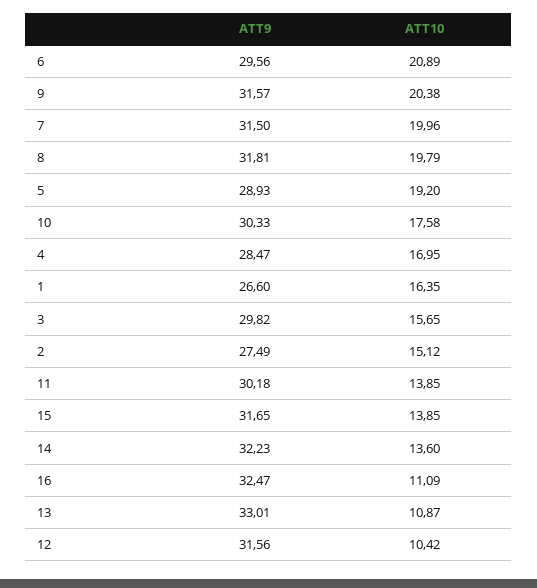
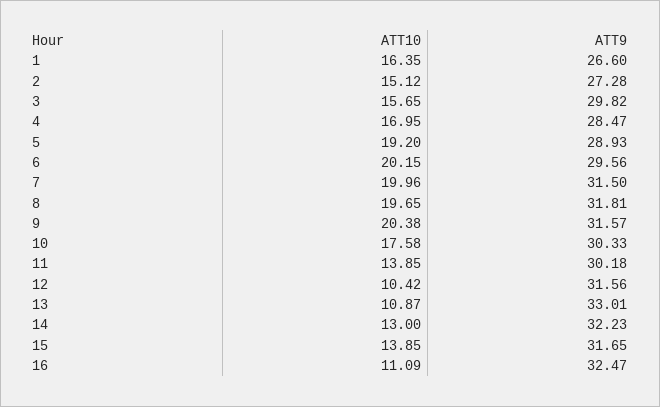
ATT10, 6: 20.89 -> 20.15
ATT10, 8: 19.79 -> 19.65
ATT9, 2: 27.49 -> 27.28
ATT10, 14: 13.6 -> 13

